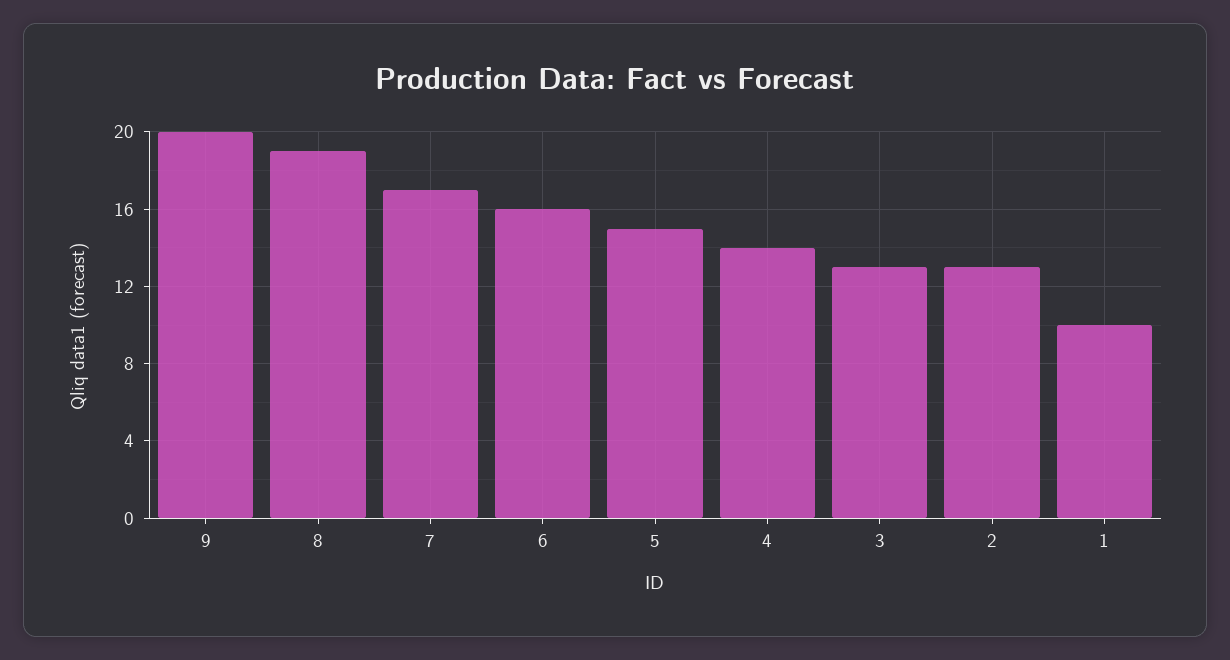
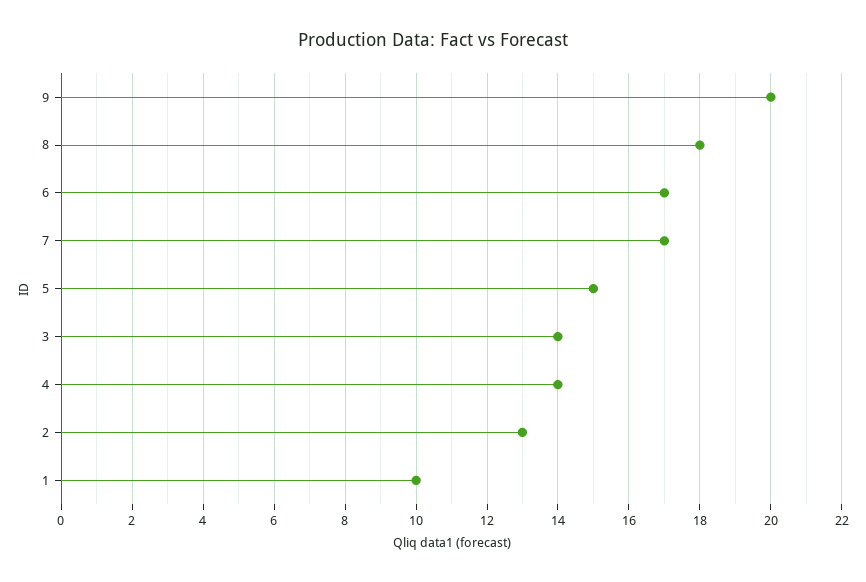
8: 19 -> 18
6: 16 -> 17
3: 13 -> 14

